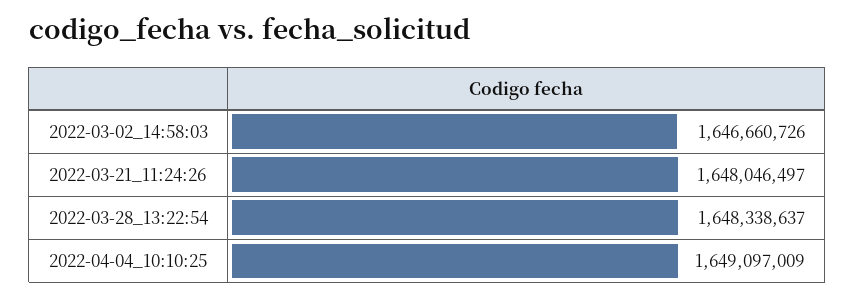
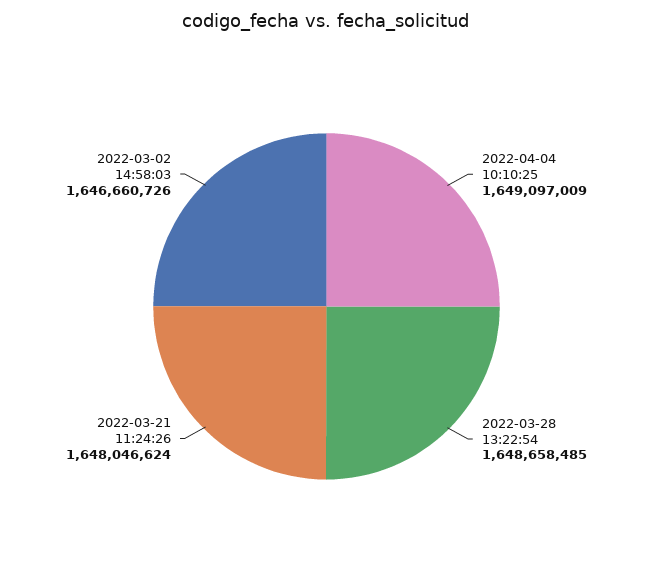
2022-03-21_11:24:26: 1648046497 -> 1648046624
2022-03-28_13:22:54: 1648338637 -> 1648658485

